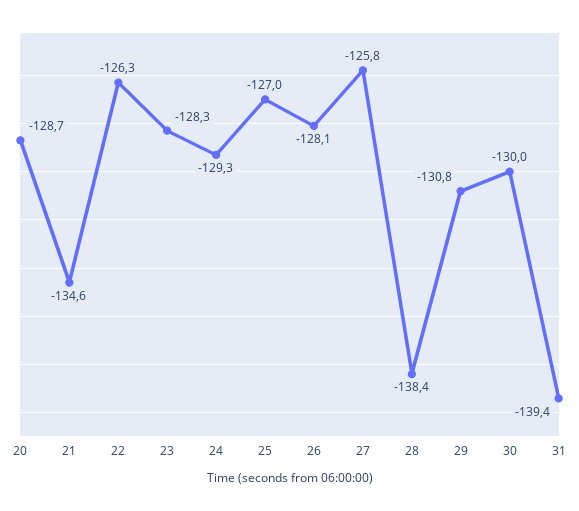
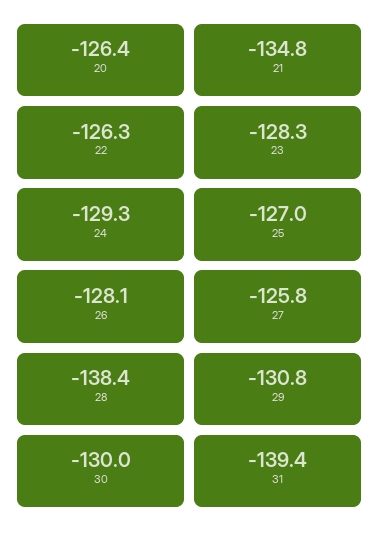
20: -128.7 -> -126.4
21: -134.6 -> -134.8

